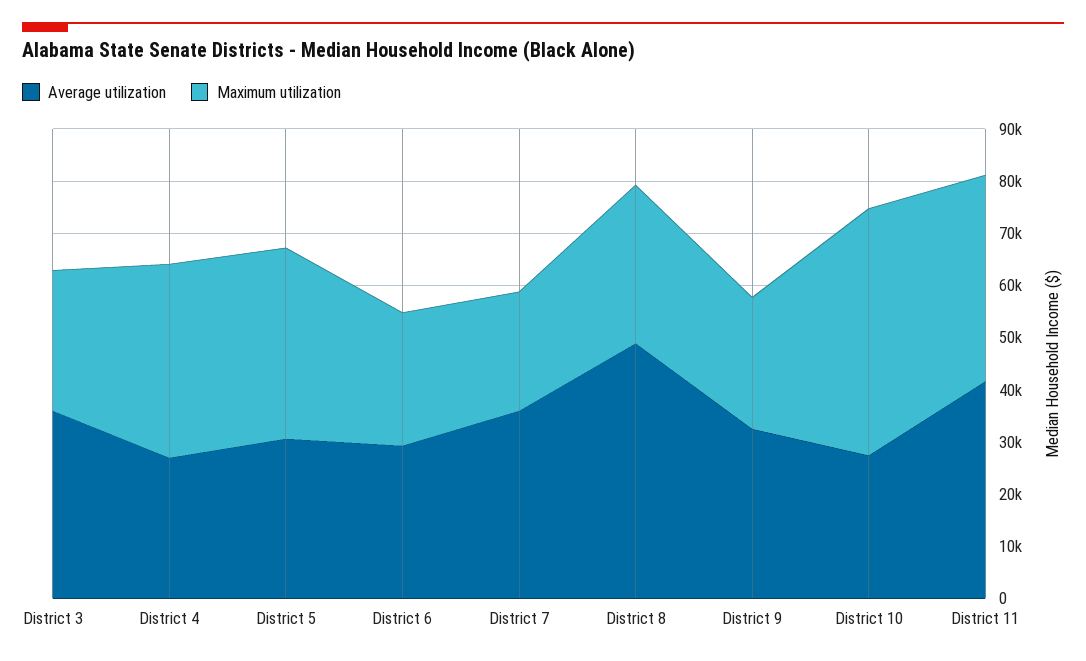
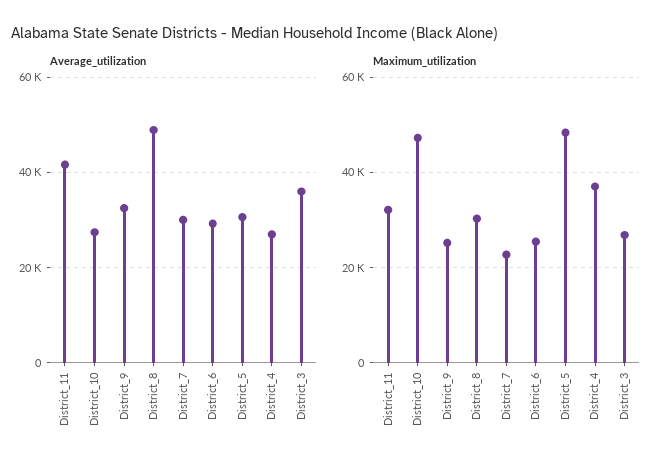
Maximum utilization, District 5: 36000 -> 48000
Average utilization, District 7: 36000 -> 30000
Maximum utilization, District 11: 40000 -> 32000

